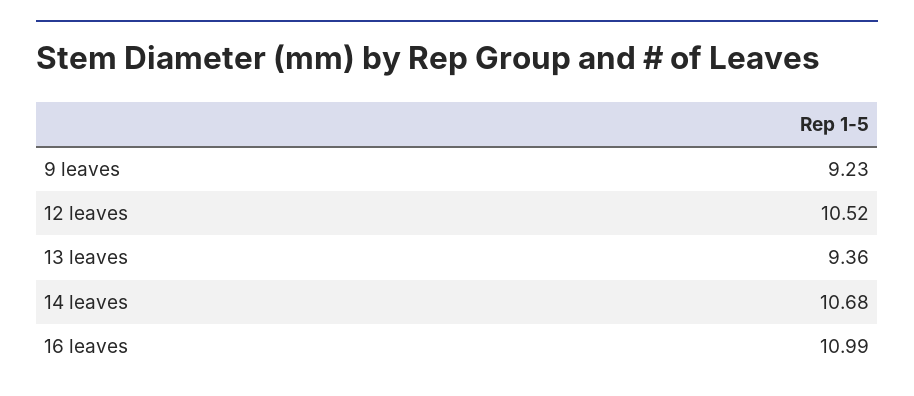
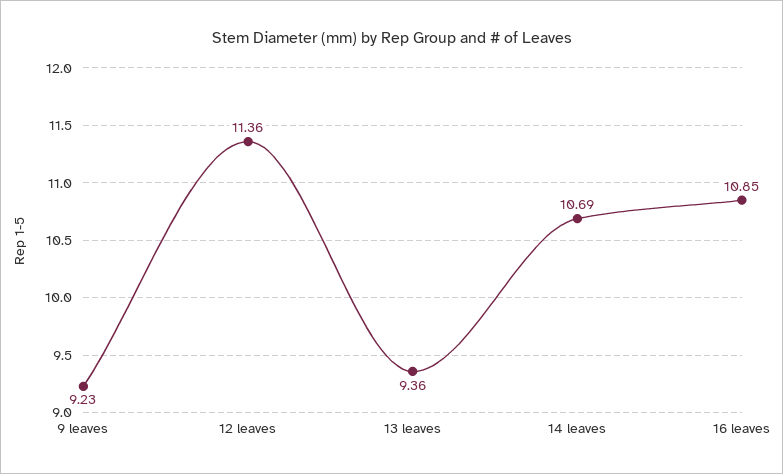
12 leaves: 10.52 -> 11.36
14 leaves: 10.68 -> 10.69
16 leaves: 10.99 -> 10.85

